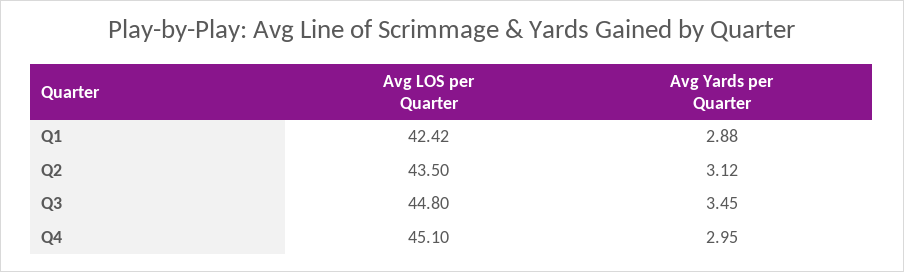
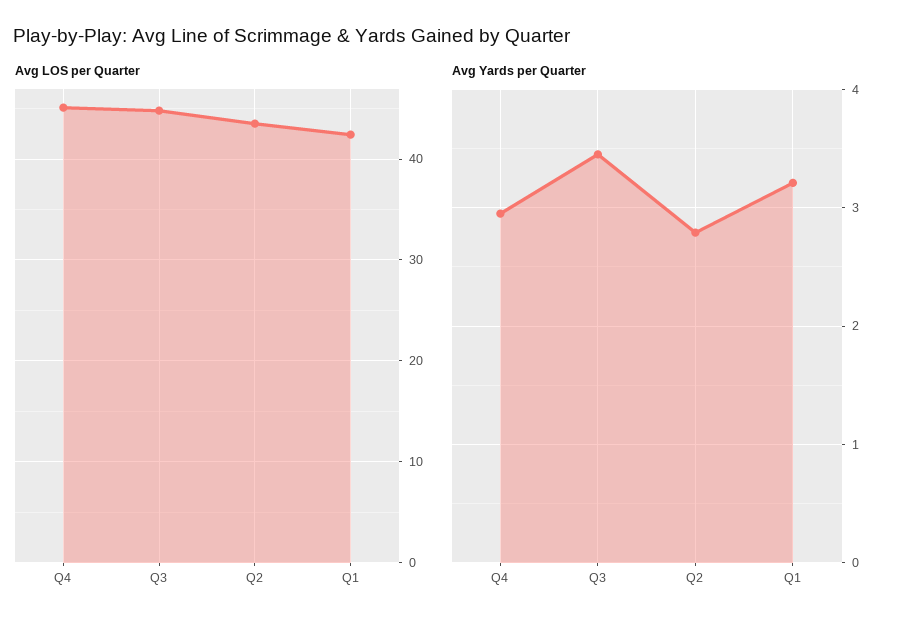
Avg Yards per Quarter, Q1: 2.88 -> 3.2
Avg Yards per Quarter, Q2: 3.12 -> 2.8

